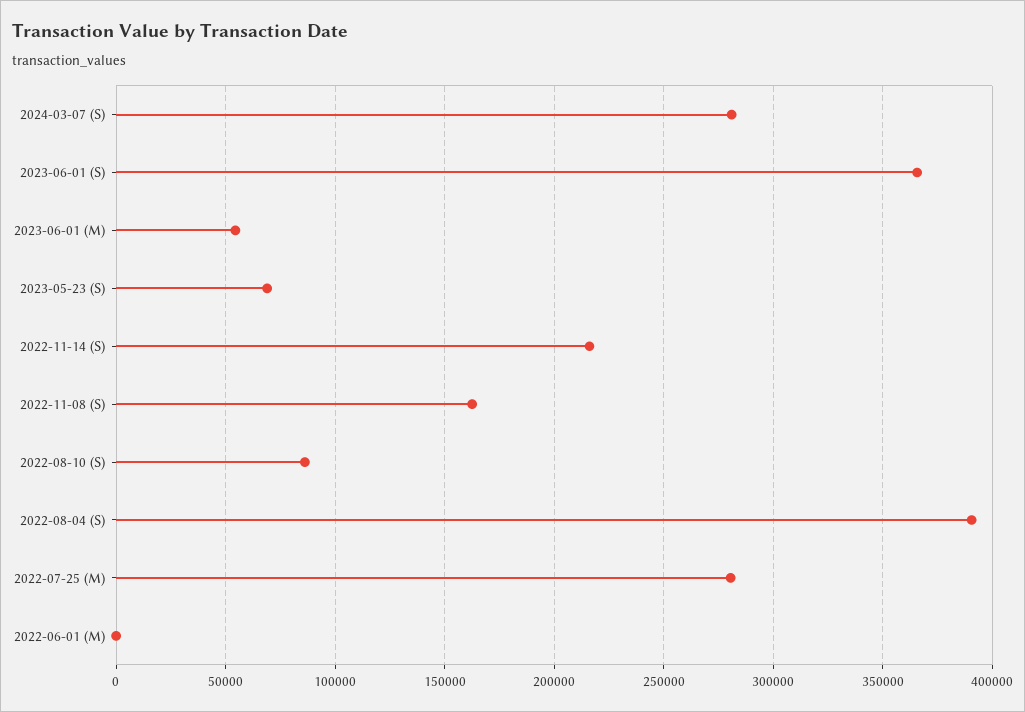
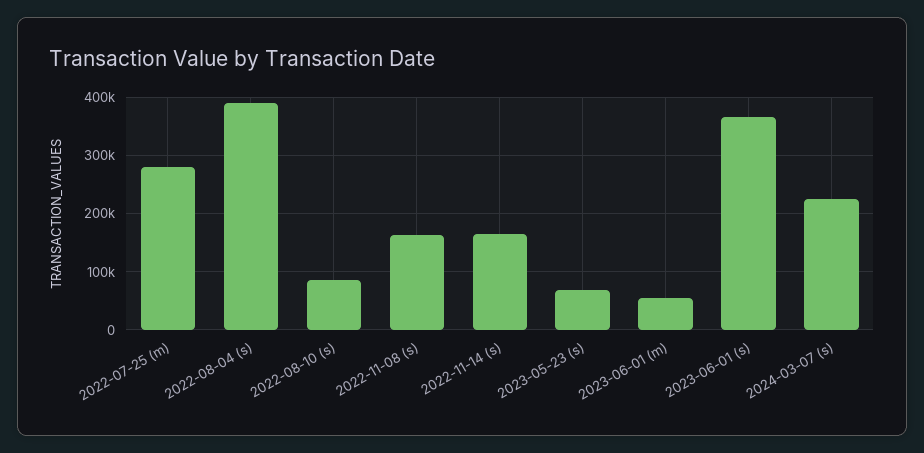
2024-03-07 (S): 280000 -> 220000
2022-11-14 (S): 215000 -> 160000
2022-06-01 (M): 0 -> none

